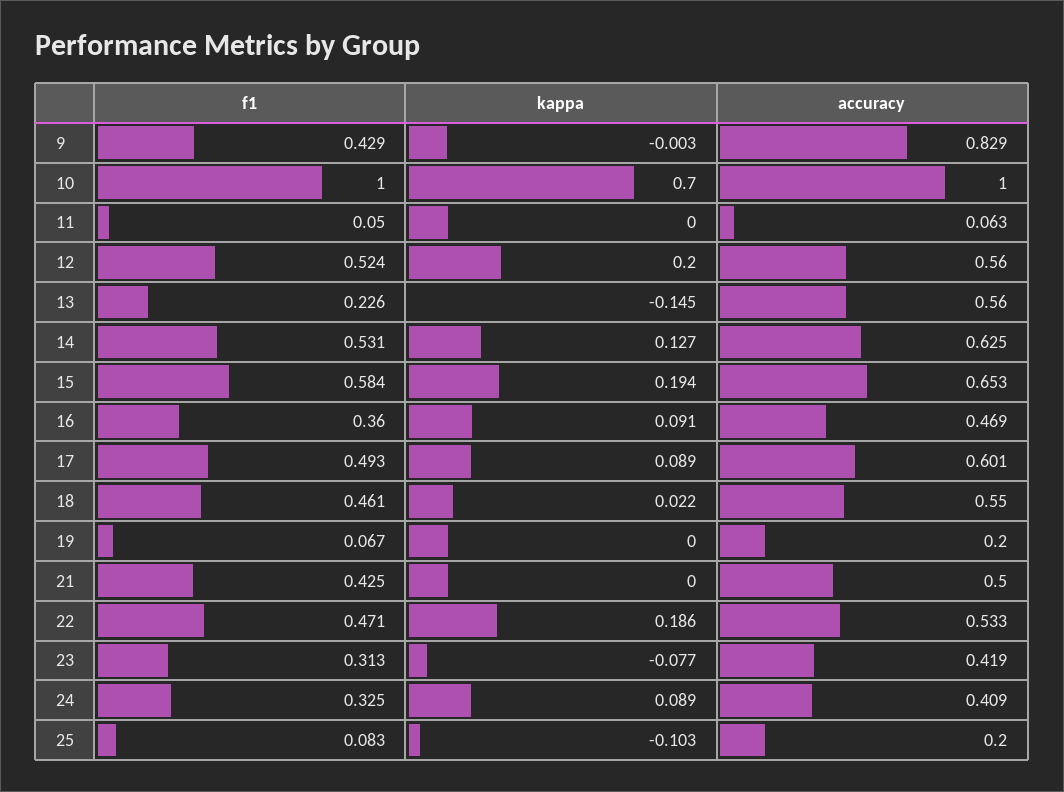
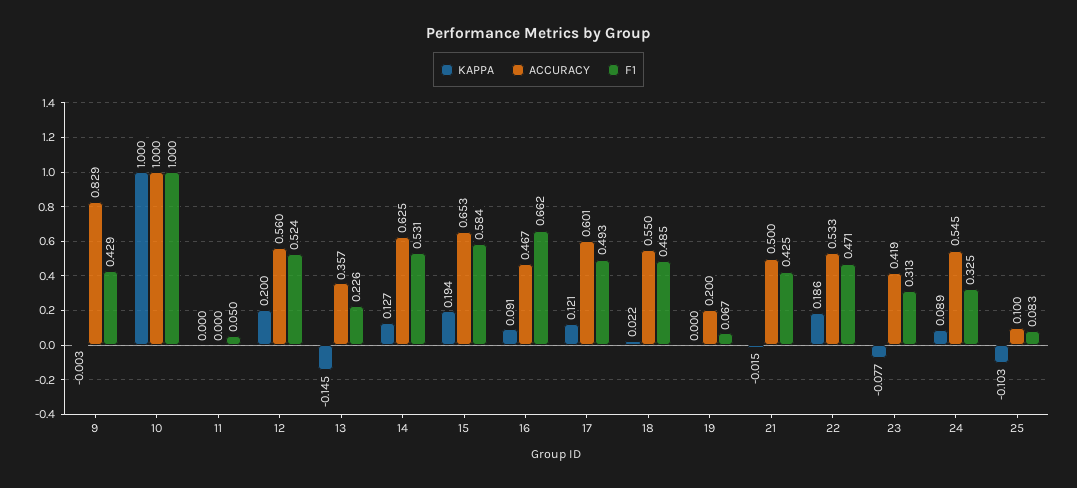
kappa, 10: 0.7 -> 1
accuracy, 11: 0.063 -> 0
accuracy, 13: 0.56 -> 0.357
f1, 16: 0.36 -> 0.662
accuracy, 16: 0.469 -> 0.467
kappa, 17: 0.089 -> 0.121
f1, 18: 0.461 -> 0.485
kappa, 21: 0 -> -0.015
accuracy, 24: 0.409 -> 0.545
accuracy, 25: 0.2 -> 0.1

